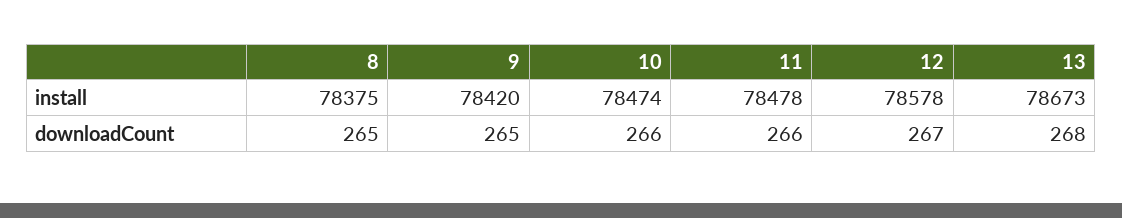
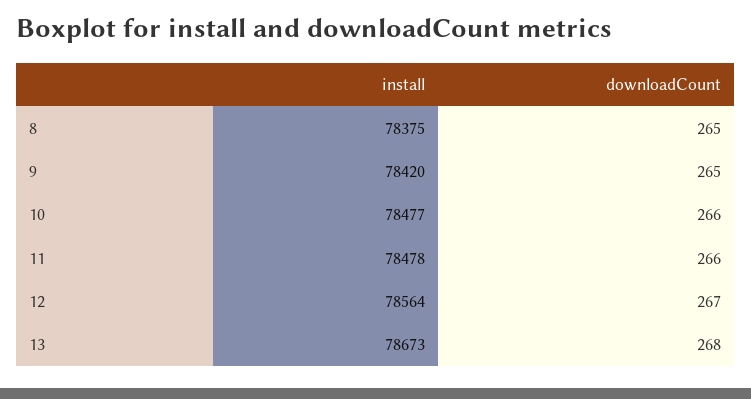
10, install: 78474 -> 78477
12, install: 78578 -> 78564

